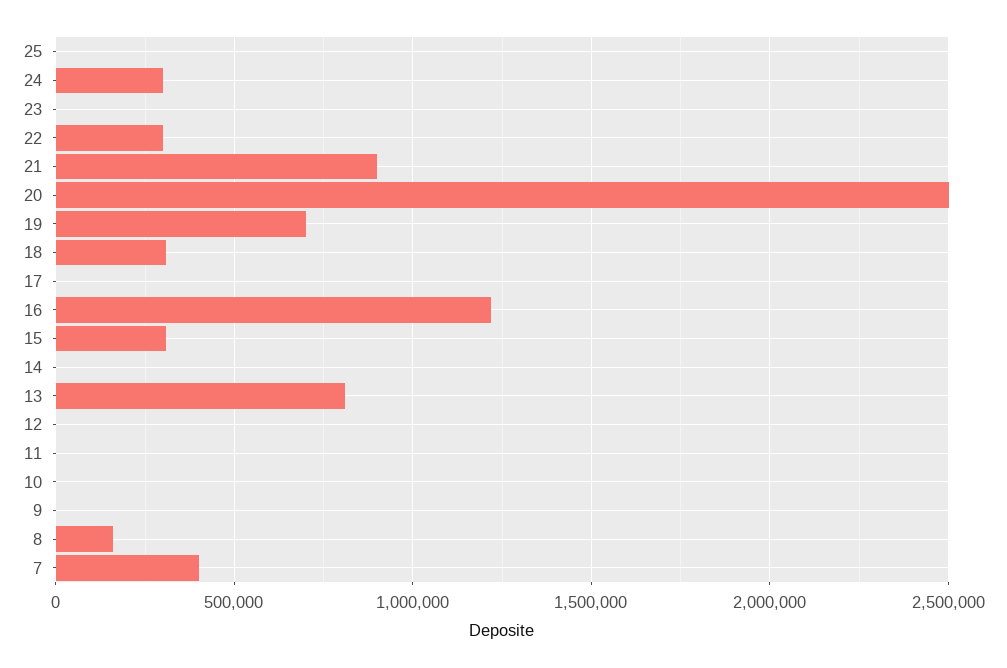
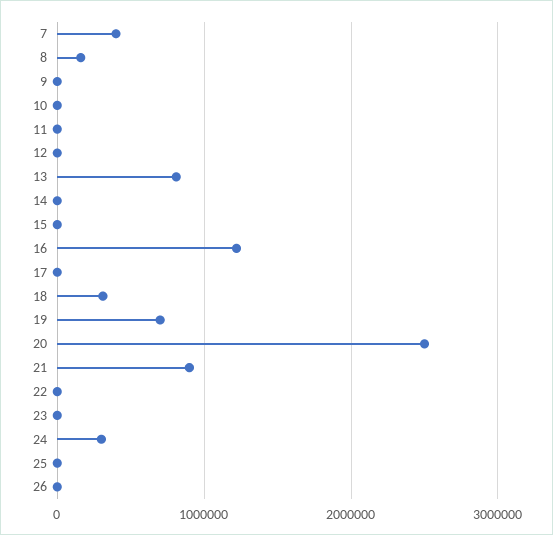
22: 300000 -> 0
15: 300000 -> 0
26: none -> 0

